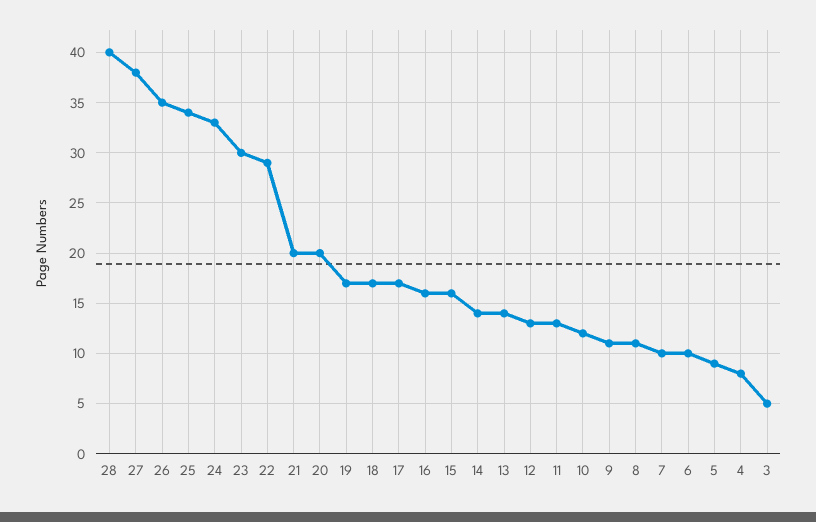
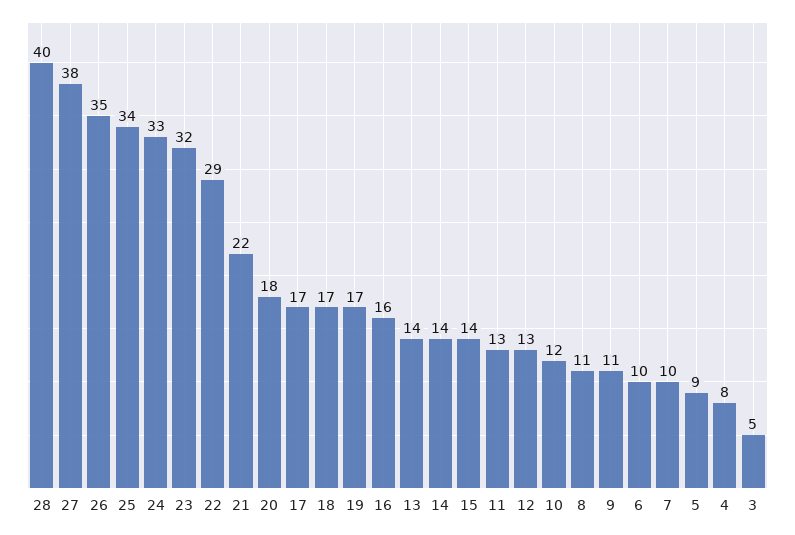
23: 30 -> 32
21: 20 -> 22
20: 20 -> 18
15: 16 -> 14

